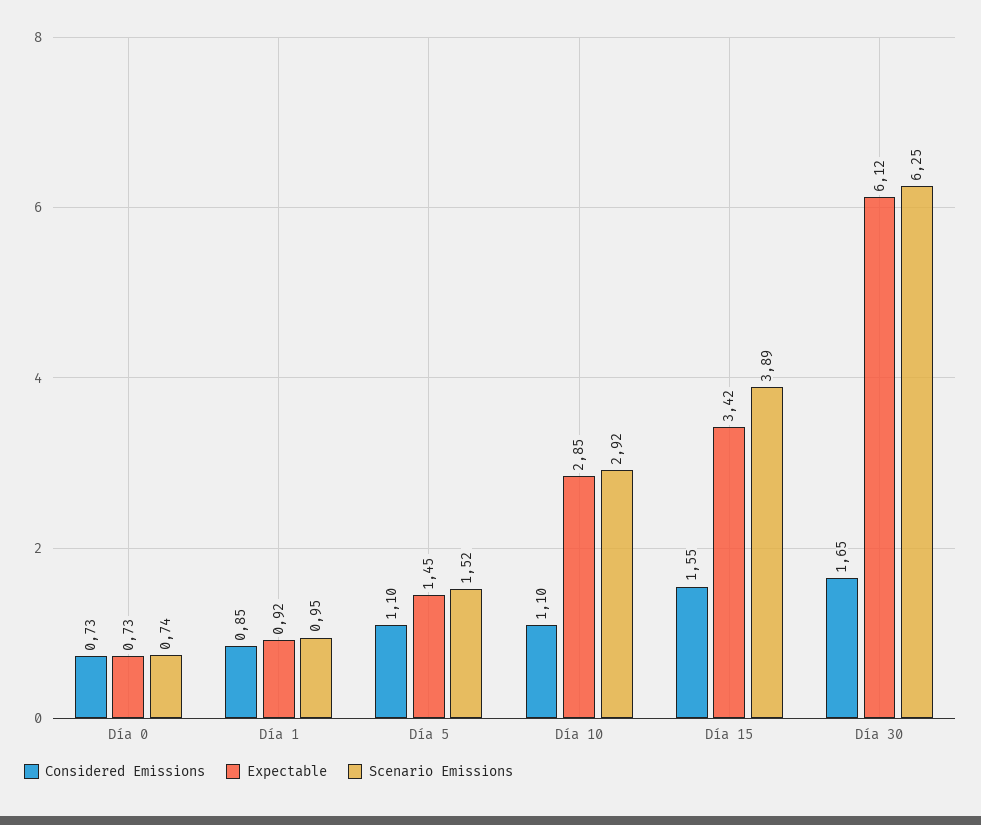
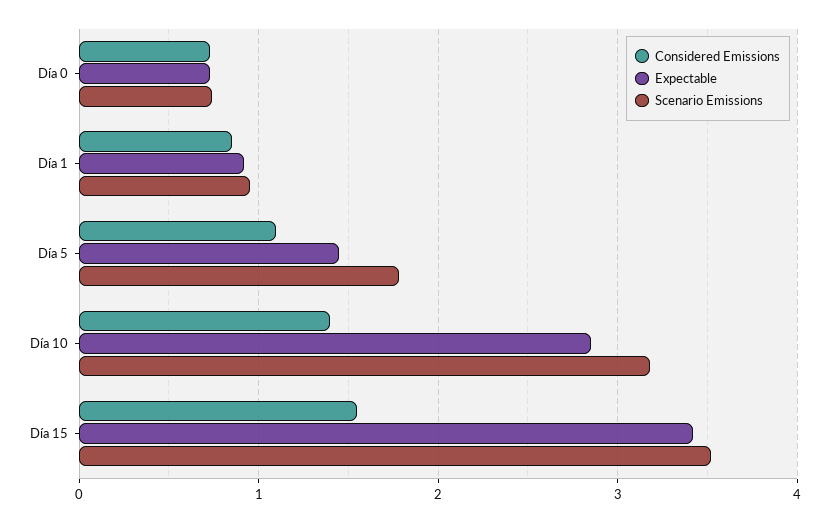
Scenario Emissions, Día 5: 1.52 -> 1.8
Considered Emissions, Día 10: 1.1 -> 1.4
Scenario Emissions, Día 10: 2.92 -> 3.2
Scenario Emissions, Día 15: 3.89 -> 3.5
Considered Emissions, Día 30: 1.65 -> none
Expectable, Día 30: 6.12 -> none
Scenario Emissions, Día 30: 6.25 -> none

